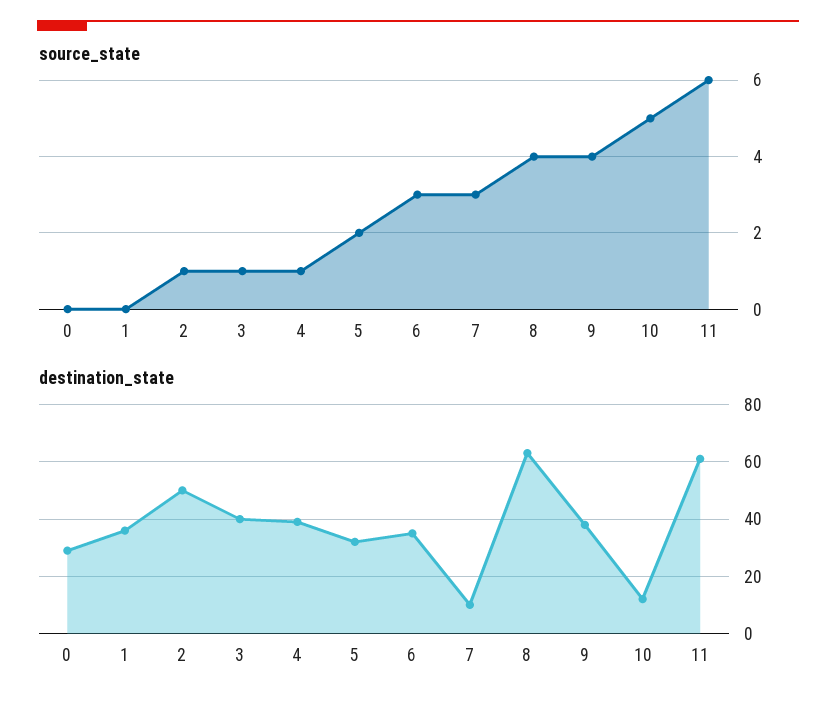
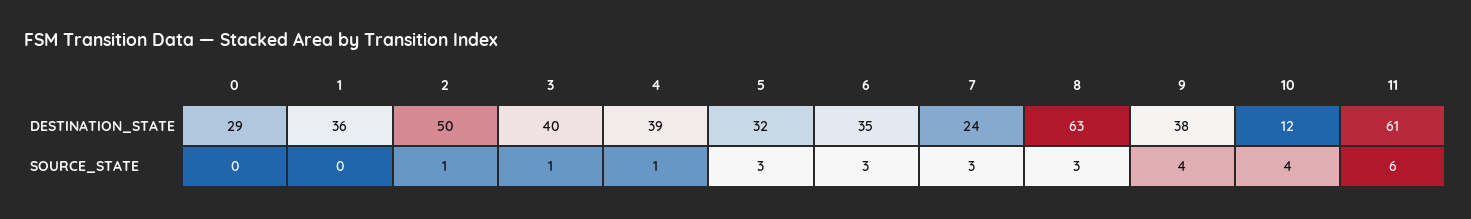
source_state, 5: 2 -> 3
source_state, 8: 4 -> 3
source_state, 10: 5 -> 4
destination_state, 7: 10 -> 24

